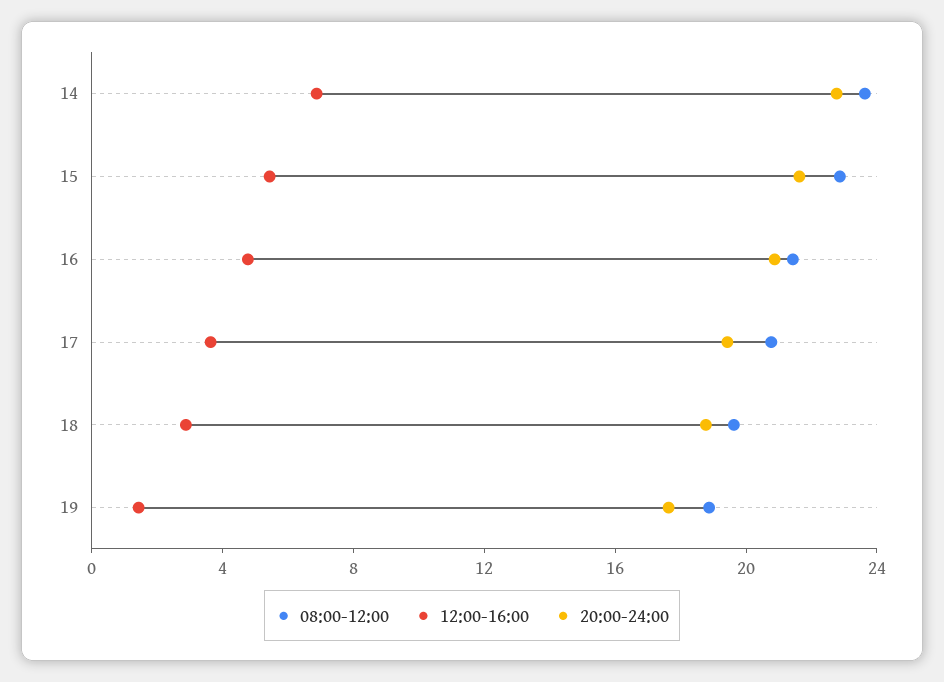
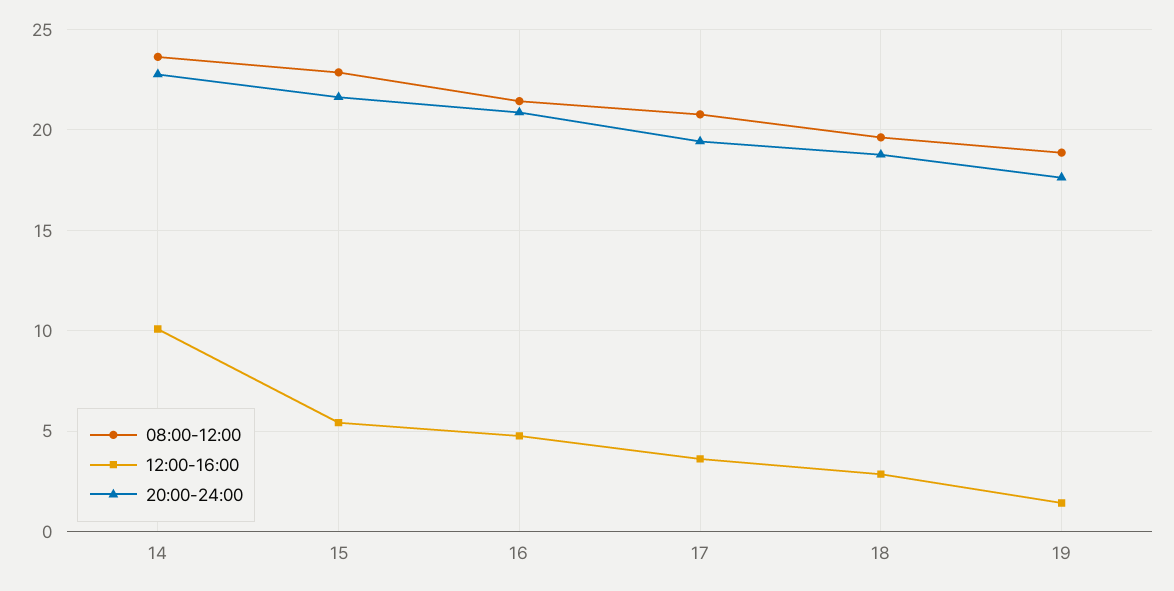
12:00-16:00, 14: 7 -> 10

